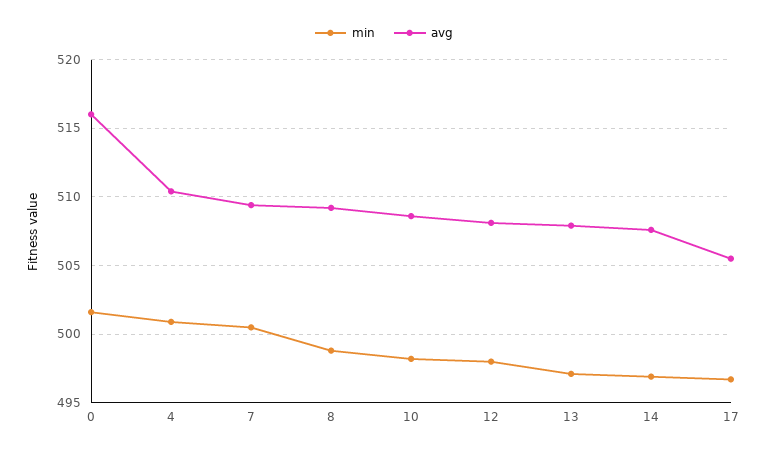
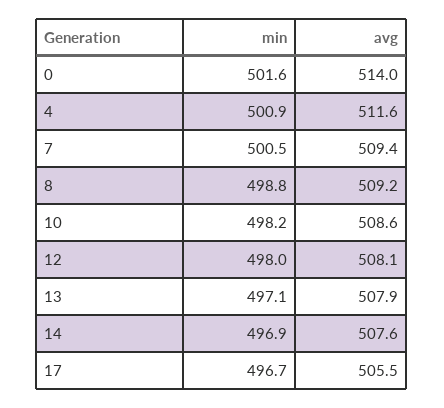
avg, 0: 516 -> 514
avg, 4: 510.5 -> 511.6

